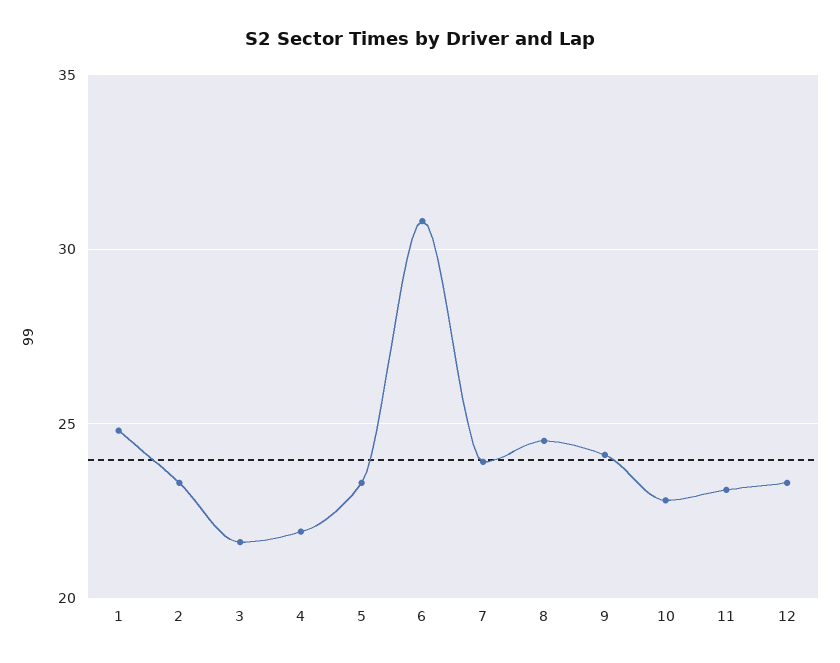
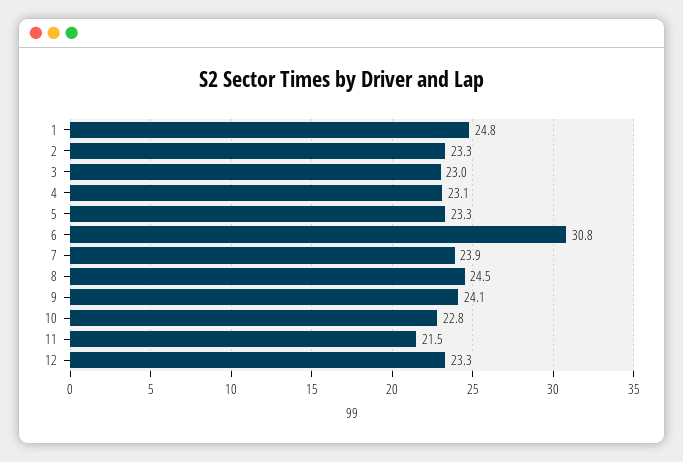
3: 21.5 -> 23
4: 22 -> 23.1
11: 23 -> 21.5

